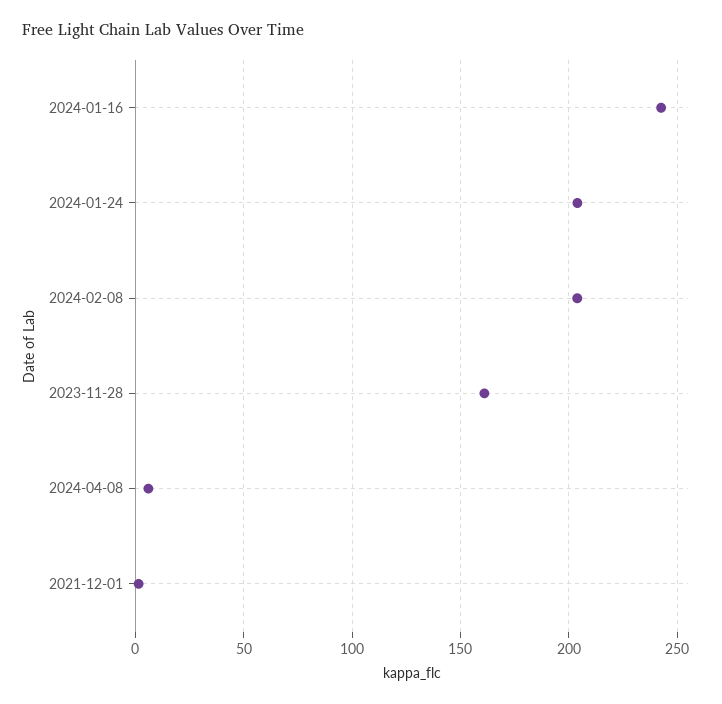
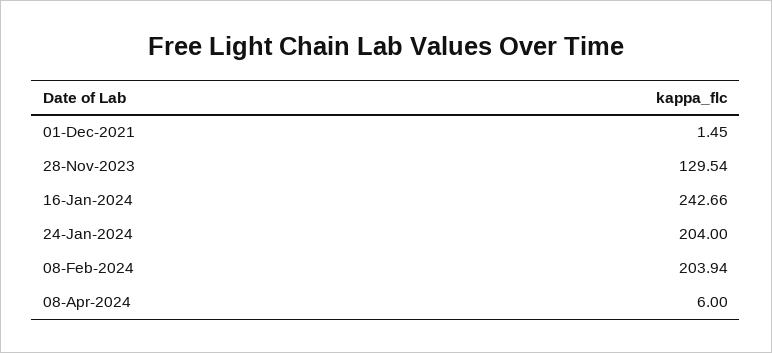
2023-11-28: 160 -> 129.54

